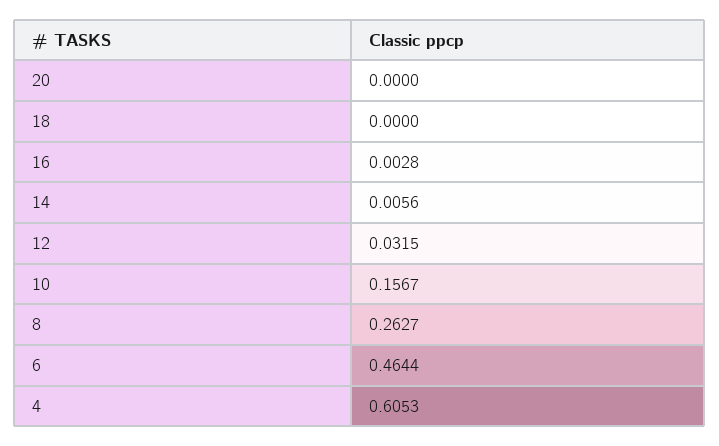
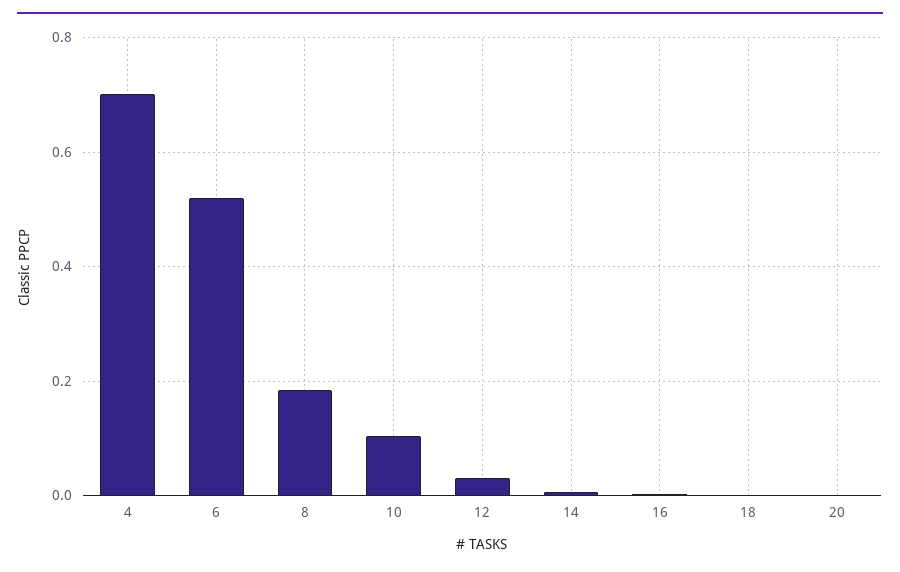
10: 0.1567 -> 0.1
8: 0.2627 -> 0.18
6: 0.4644 -> 0.52
4: 0.6053 -> 0.7

